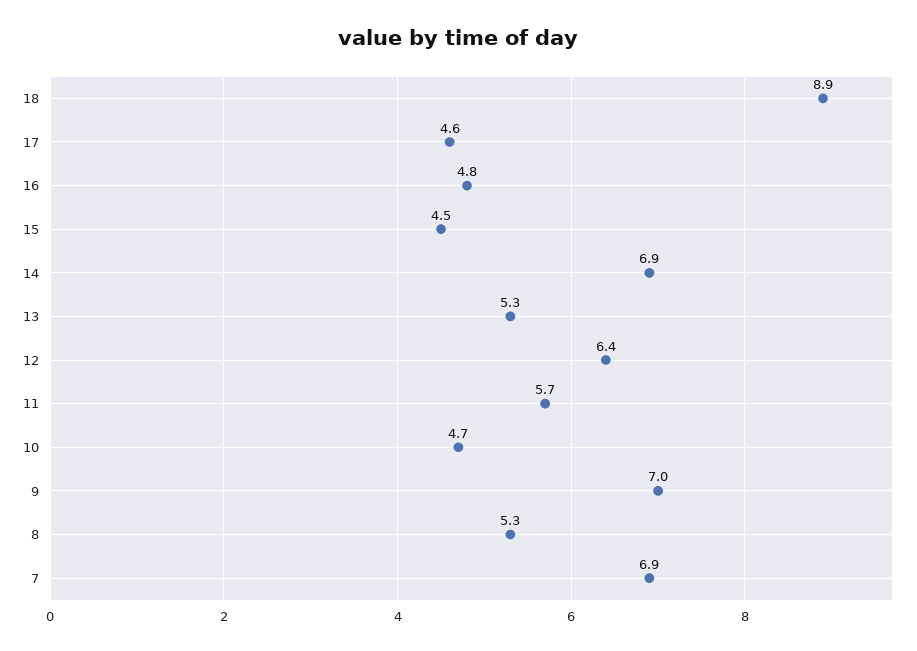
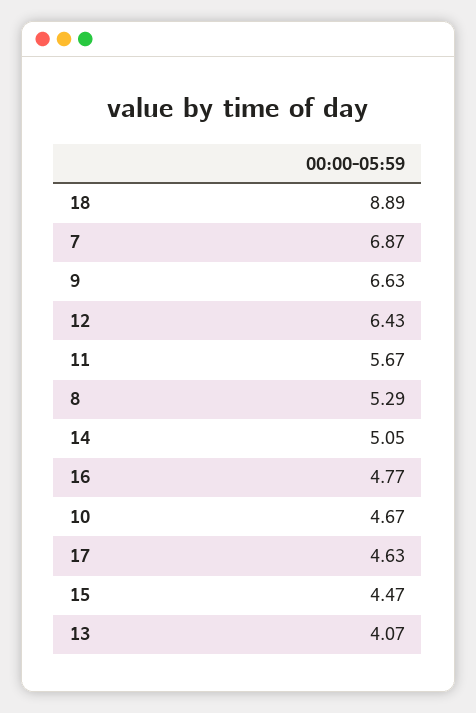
14: 6.9 -> 5.05
13: 5.3 -> 4.07
9: 7 -> 6.63

